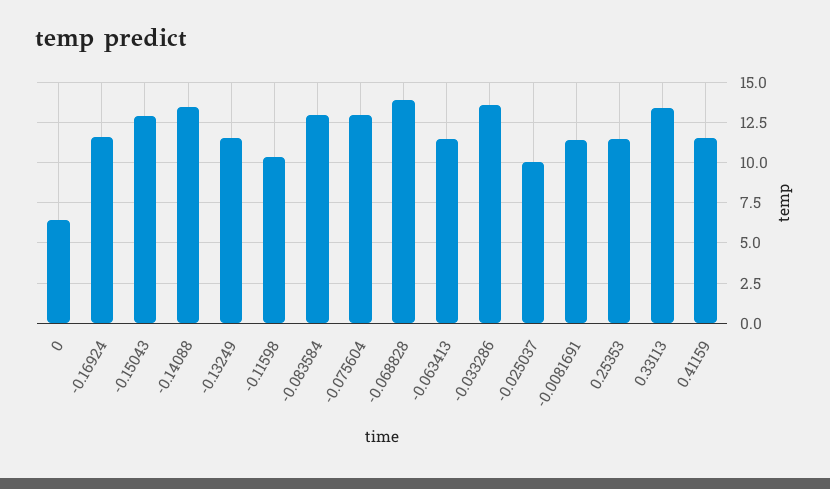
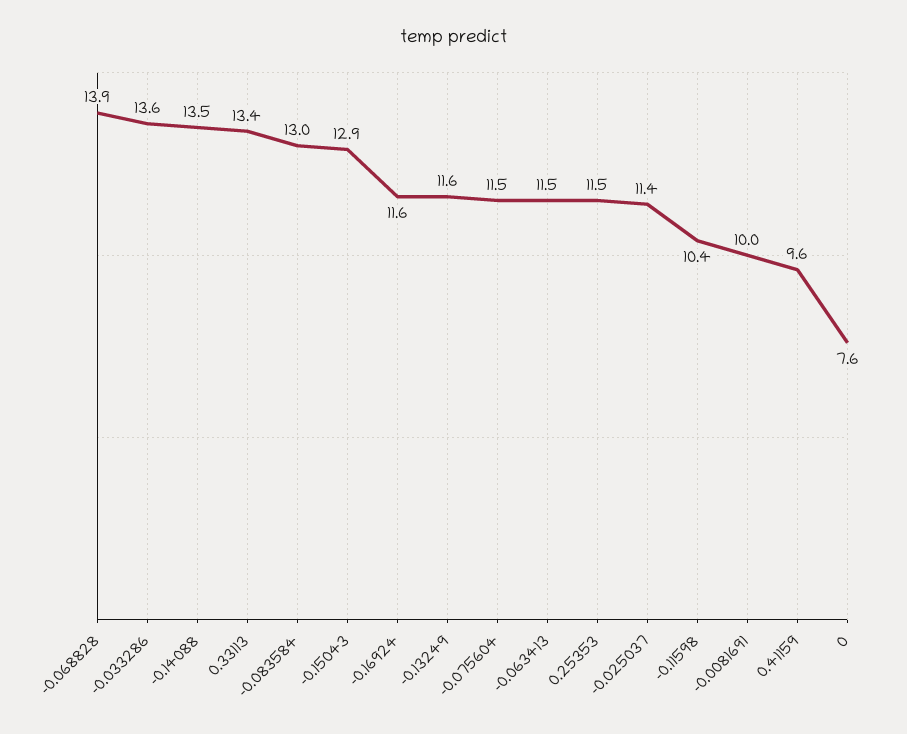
0: 6.5 -> 7.6
-0.075604: 13 -> 11.5
-0.025037: 10 -> 11.4
-0.0081691: 11.5 -> 10
0.41159: 11.5 -> 9.6

